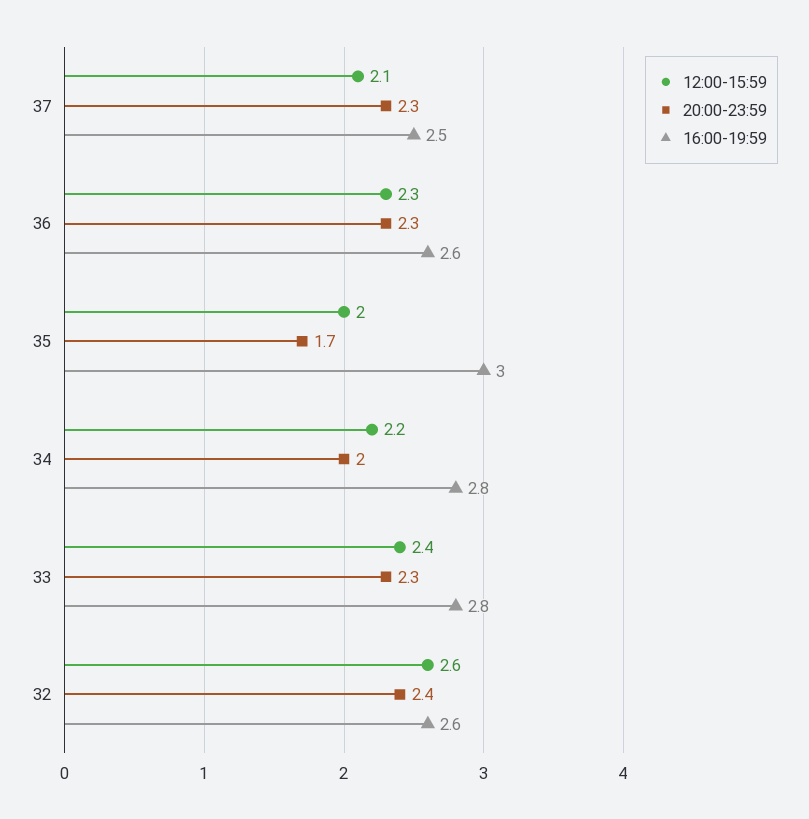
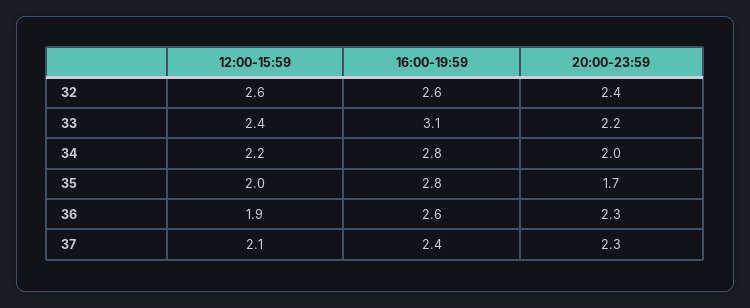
16:00-19:59, 37: 2.5 -> 2.4
12:00-15:59, 36: 2.3 -> 1.9
16:00-19:59, 35: 3 -> 2.8
20:00-23:59, 33: 2.3 -> 2.2
16:00-19:59, 33: 2.8 -> 3.1

